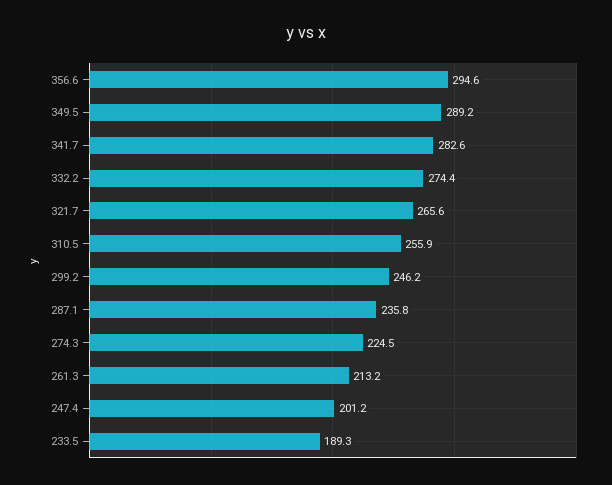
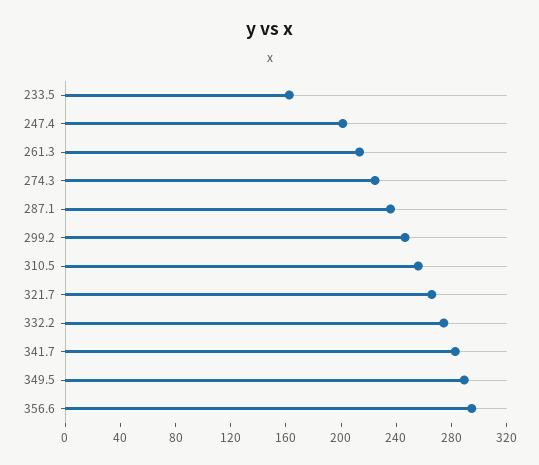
233.5: 189.3 -> 160

